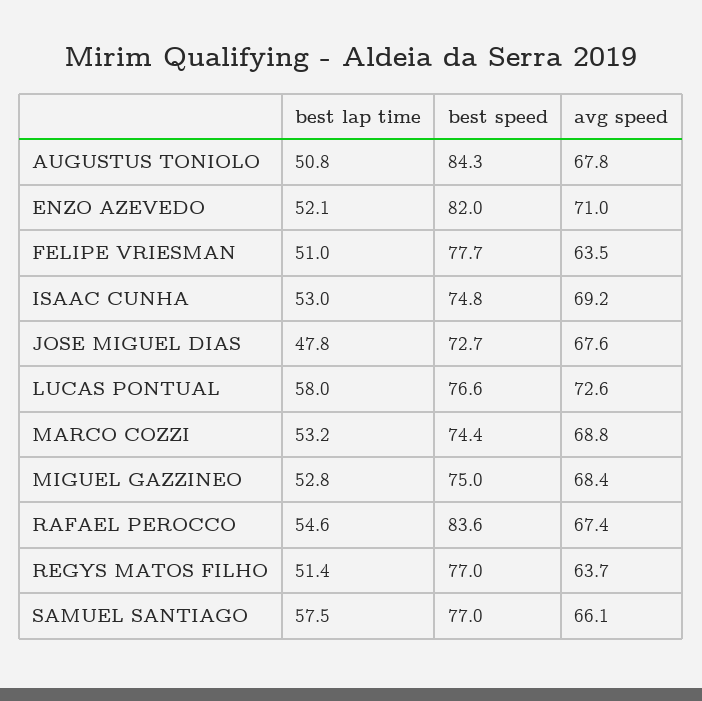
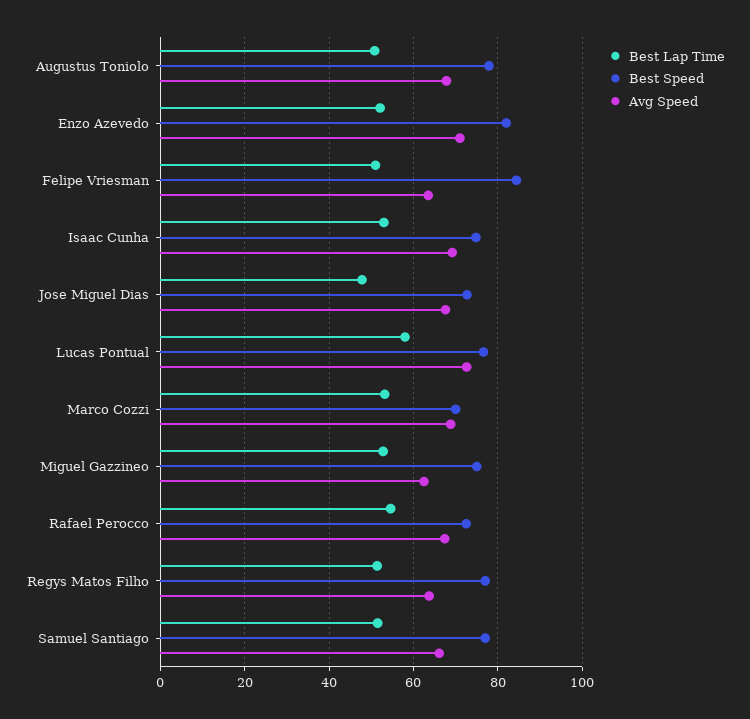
best speed, AUGUSTUS TONIOLO: 84.3 -> 78
best speed, FELIPE VRIESMAN: 77.7 -> 84
best speed, MARCO COZZI: 74.4 -> 70
avg speed, MIGUEL GAZZINEO: 68.4 -> 62
best speed, RAFAEL PEROCCO: 83.6 -> 72
best lap time, SAMUEL SANTIAGO: 57.5 -> 52

